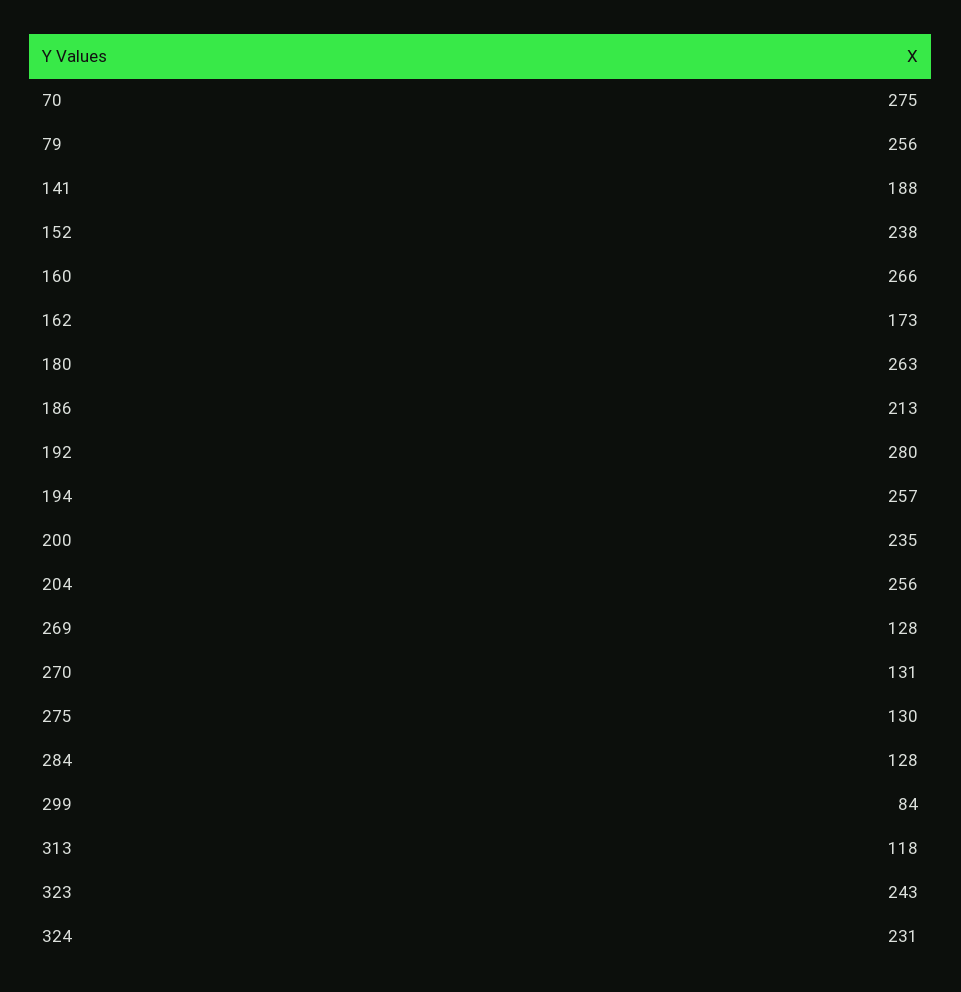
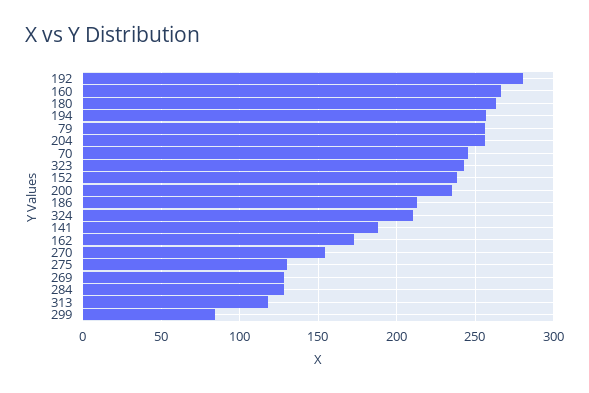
70: 275 -> 245
270: 131 -> 155
324: 231 -> 210

